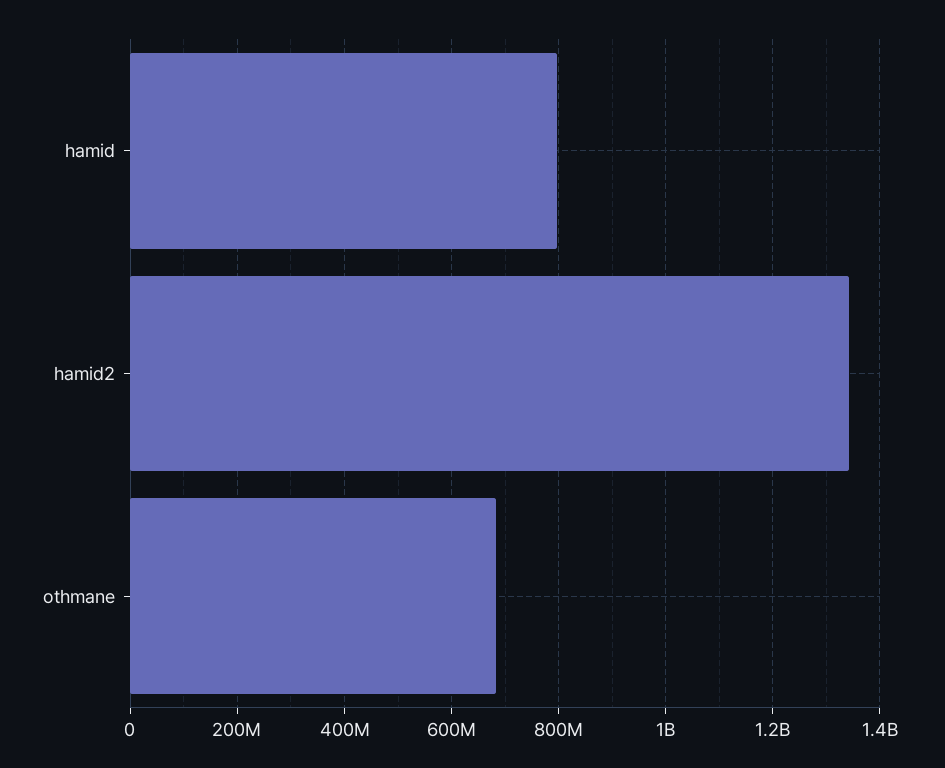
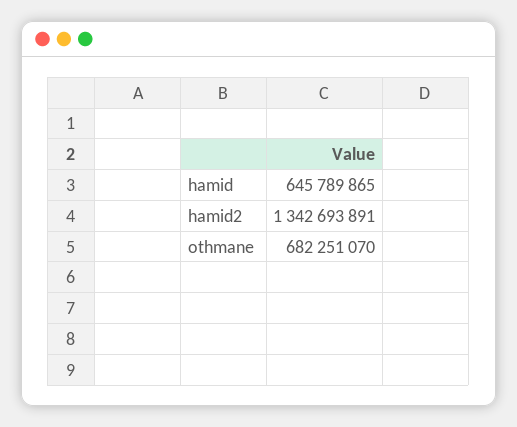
hamid: 800000000 -> 645789865

